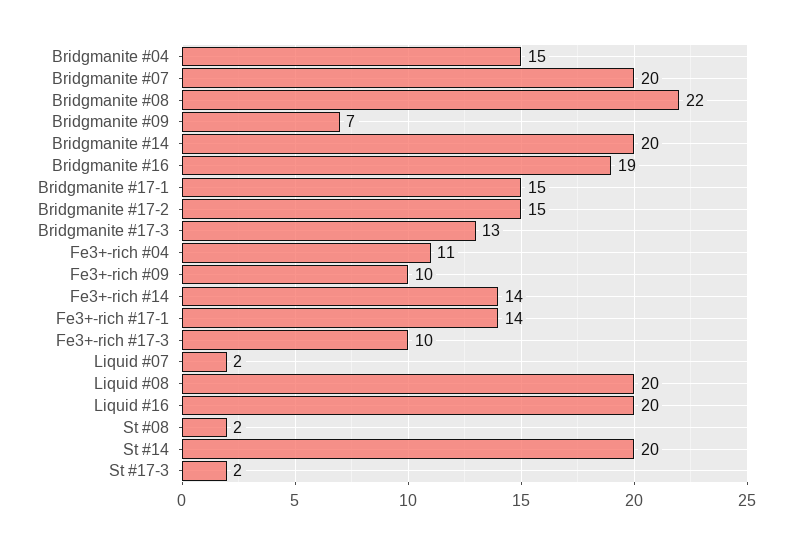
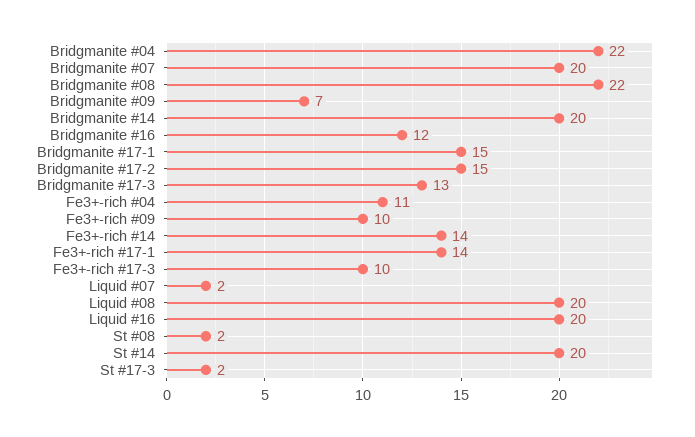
Bridgmanite #04: 15 -> 22
Bridgmanite #16: 19 -> 12

